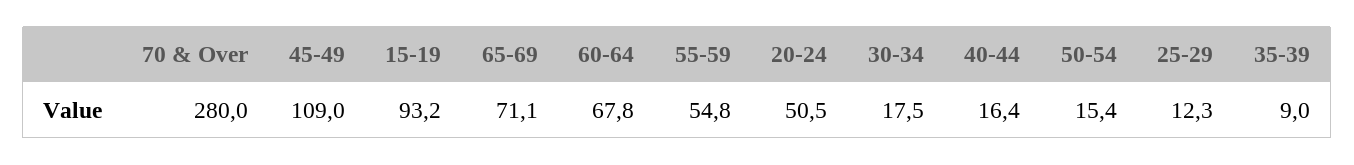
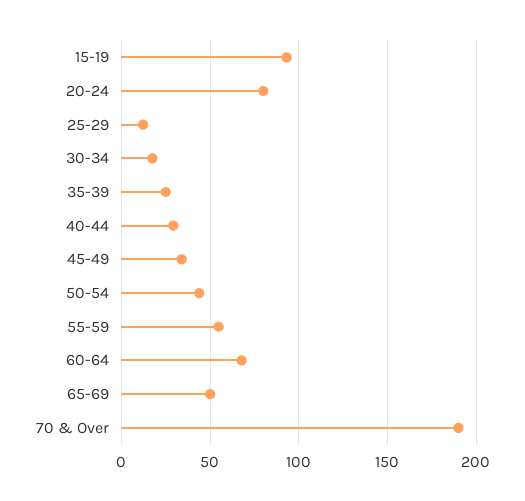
70 & Over: 280 -> 190
45-49: 109 -> 35
65-69: 71.1 -> 50
20-24: 50.5 -> 80
40-44: 16.4 -> 30
50-54: 15.4 -> 45
35-39: 9 -> 25

